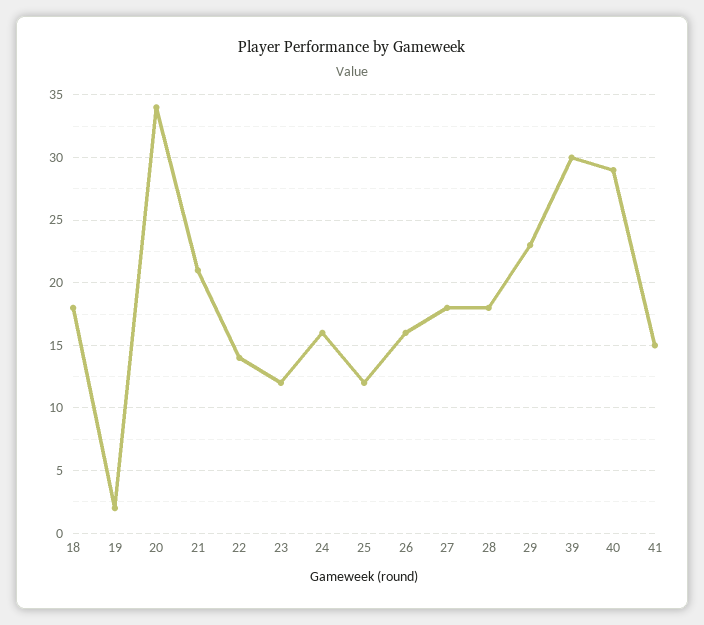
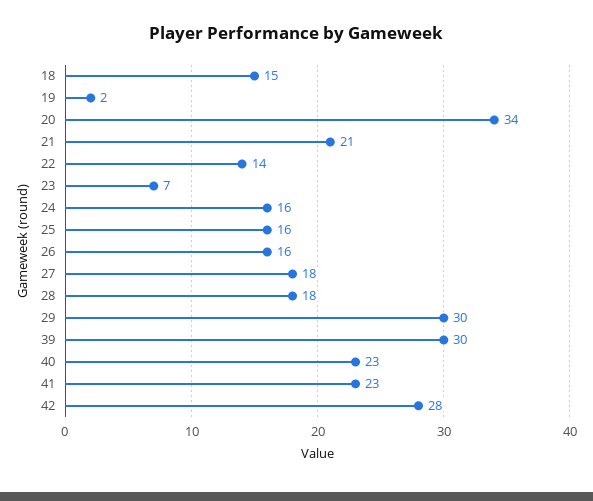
18: 18 -> 15
23: 12 -> 7
25: 12 -> 16
29: 23 -> 30
40: 29 -> 23
41: 15 -> 23
42: none -> 28

